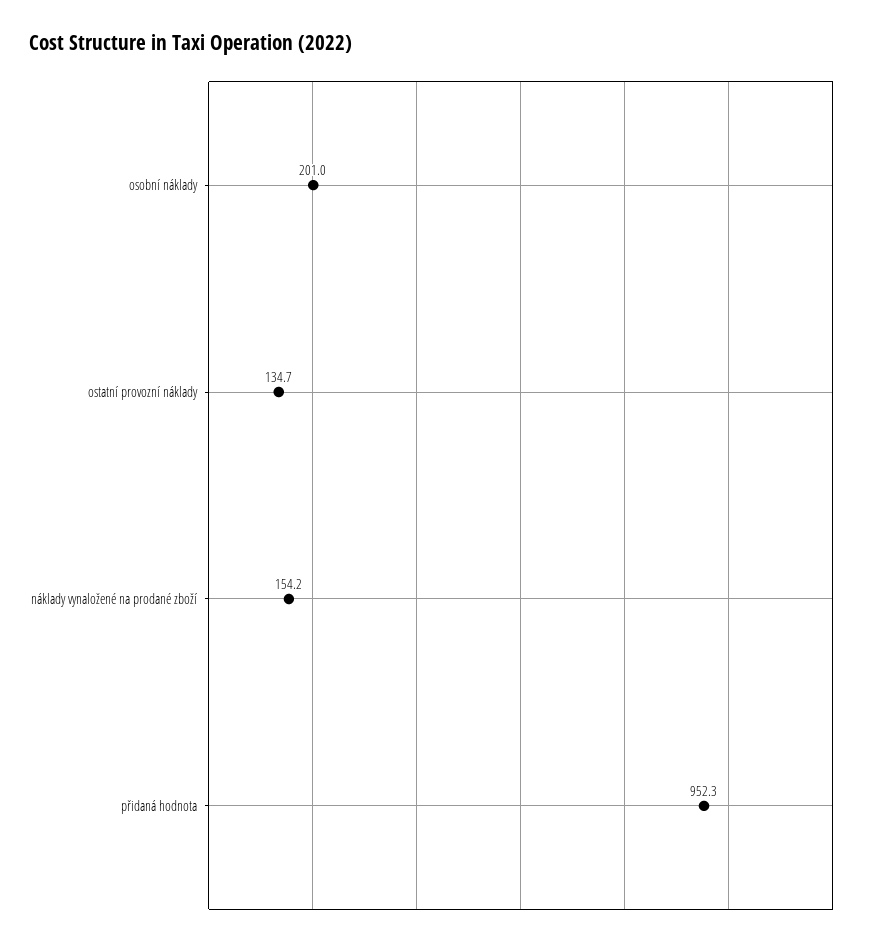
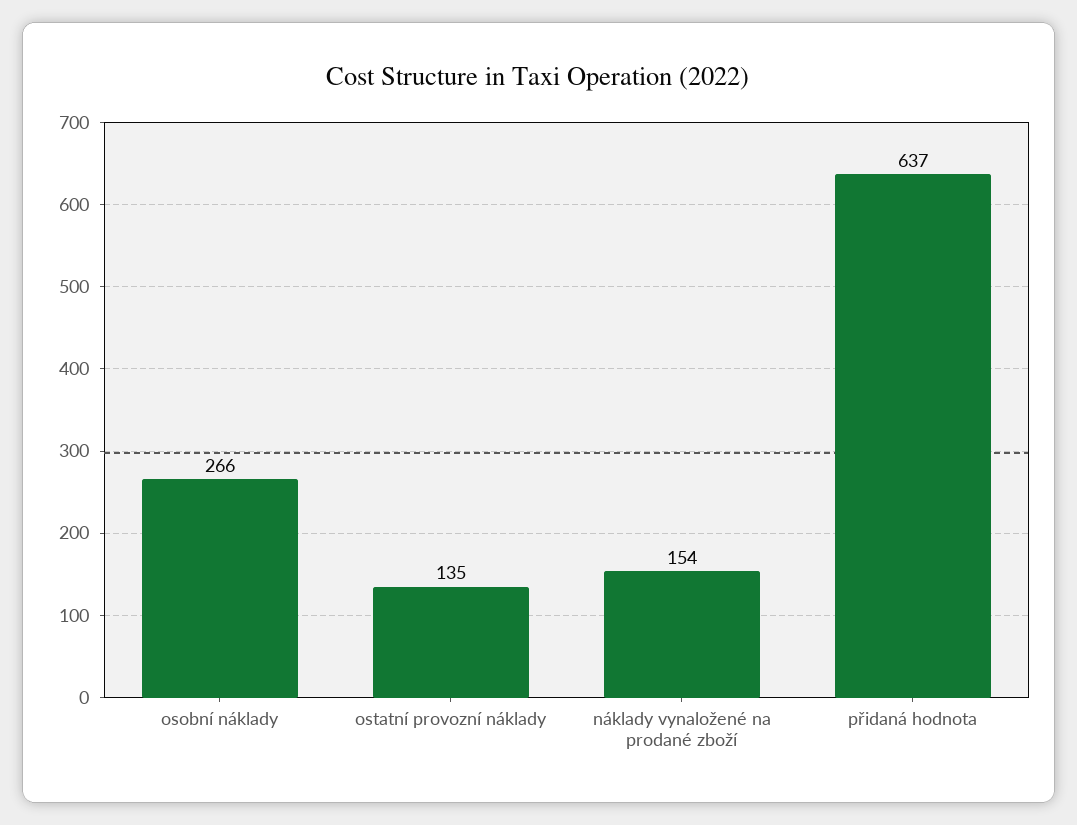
osobní náklady: 201 -> 266
přidaná hodnota: 952.3 -> 637

